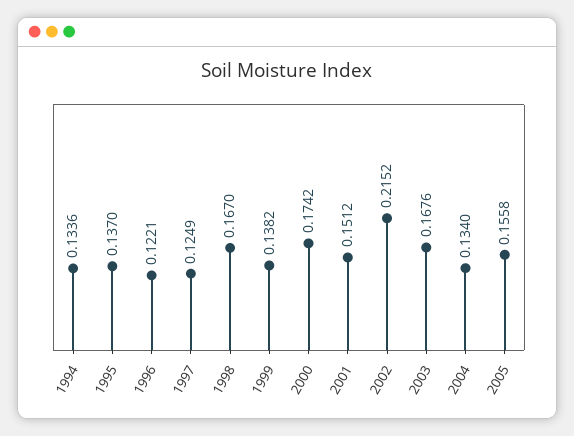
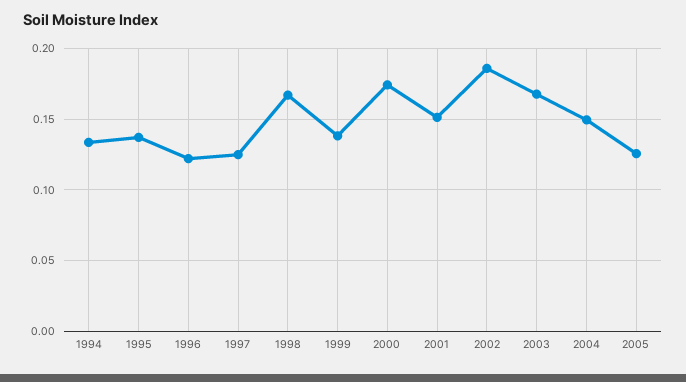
2002: 0.2152 -> 0.185
2004: 0.134 -> 0.15
2005: 0.1558 -> 0.125

